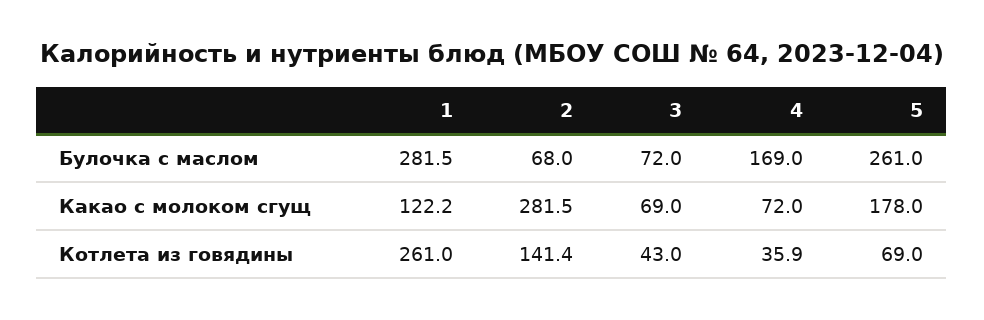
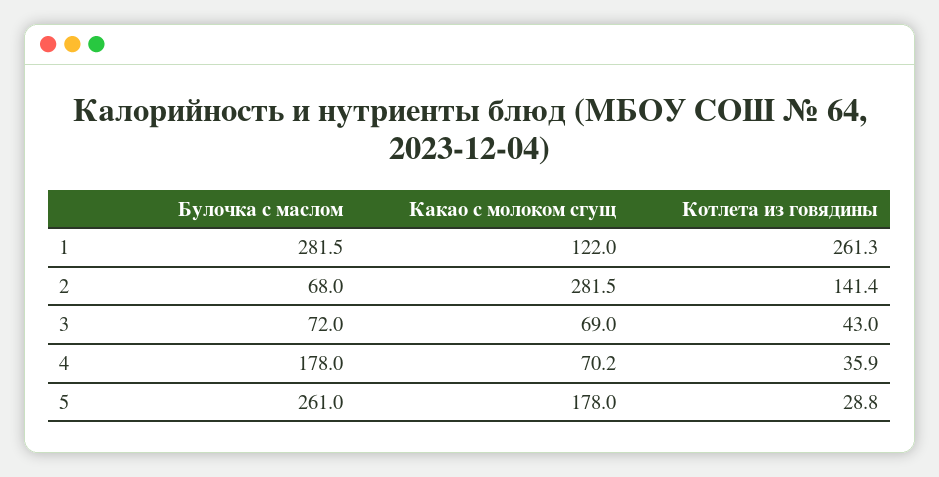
4, Булочка с маслом: 169 -> 178
1, Какао с молоком сгущ: 122.2 -> 122
4, Какао с молоком сгущ: 72 -> 70.2
1, Котлета из говядины: 261 -> 261.3
5, Котлета из говядины: 69 -> 28.8

